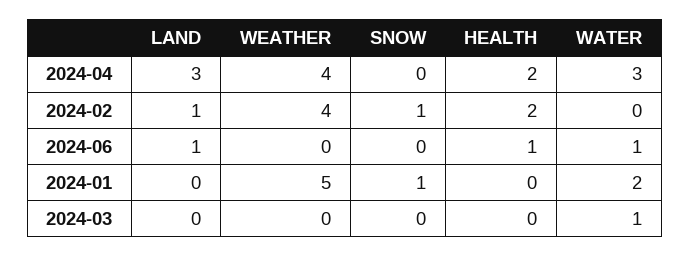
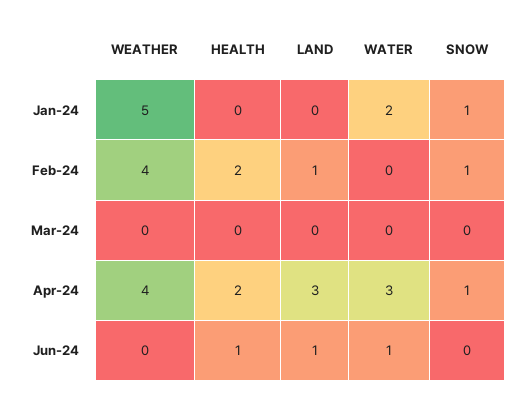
SNOW, 2024-04: 0 -> 1
WATER, 2024-03: 1 -> 0

